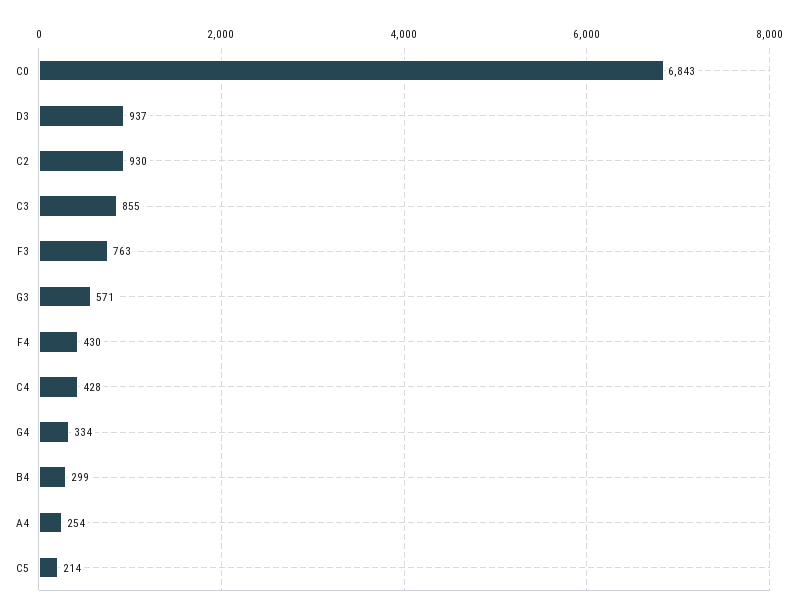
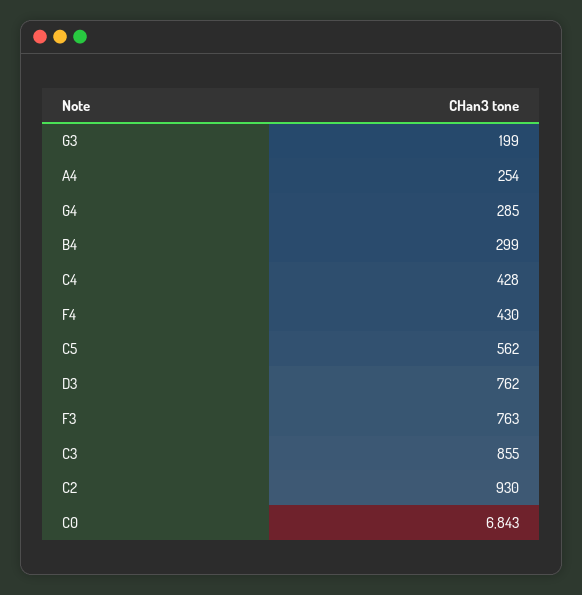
D3: 937 -> 762
G3: 571 -> 199
G4: 334 -> 285
C5: 214 -> 562

